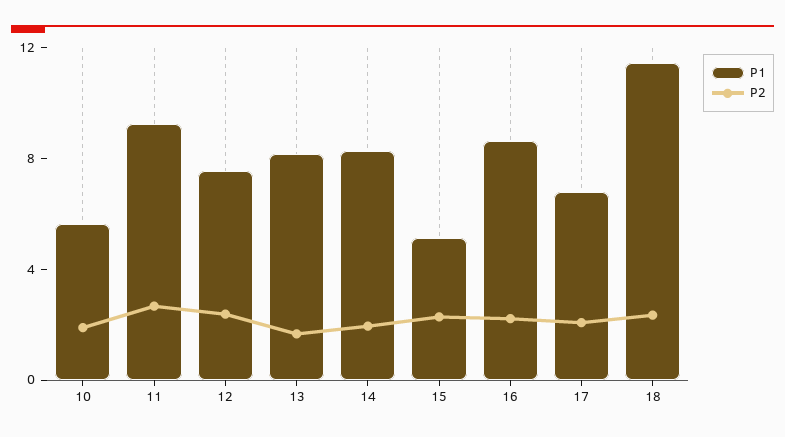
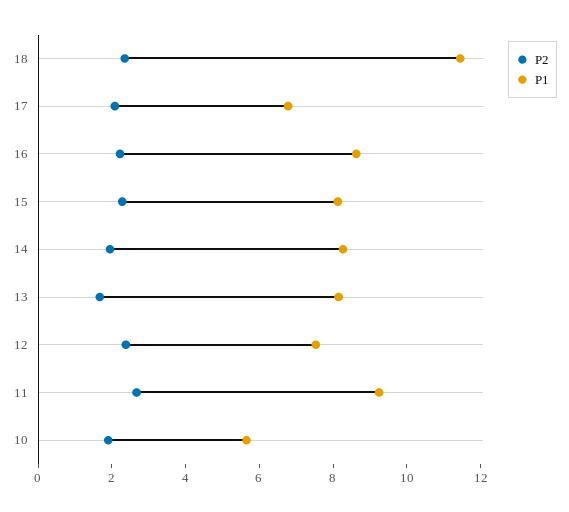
P1, 15: 5 -> 8

